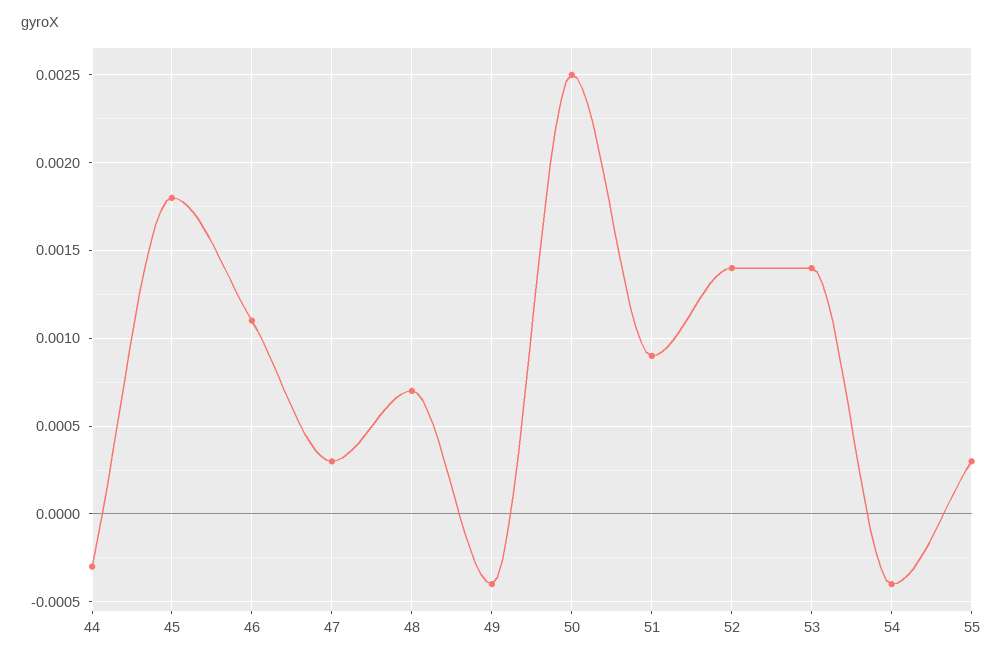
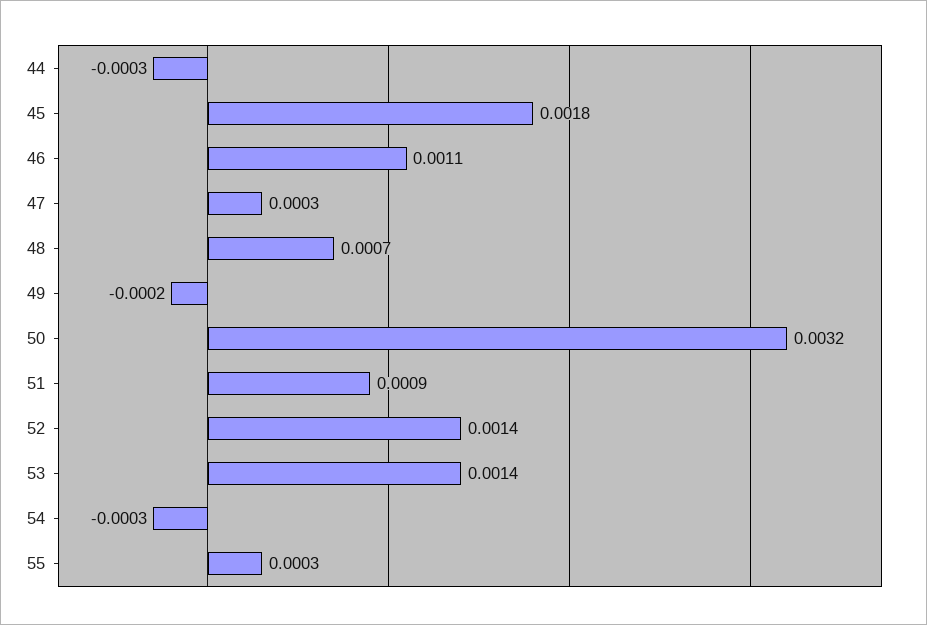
49: -0.0004 -> -0.0002
50: 0.0025 -> 0.0032
54: -0.0004 -> -0.0003

